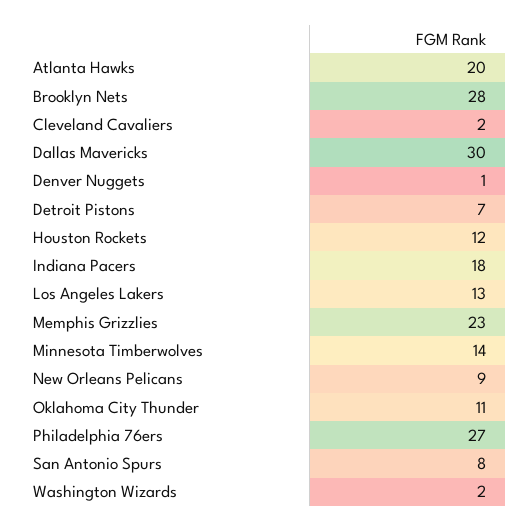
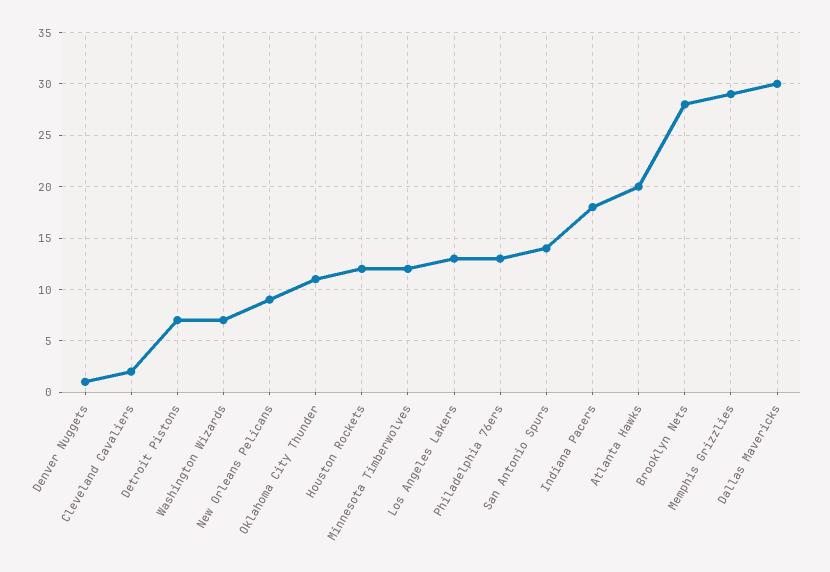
Memphis Grizzlies: 23 -> 29
Minnesota Timberwolves: 14 -> 12
Philadelphia 76ers: 27 -> 13
San Antonio Spurs: 8 -> 14
Washington Wizards: 2 -> 7

